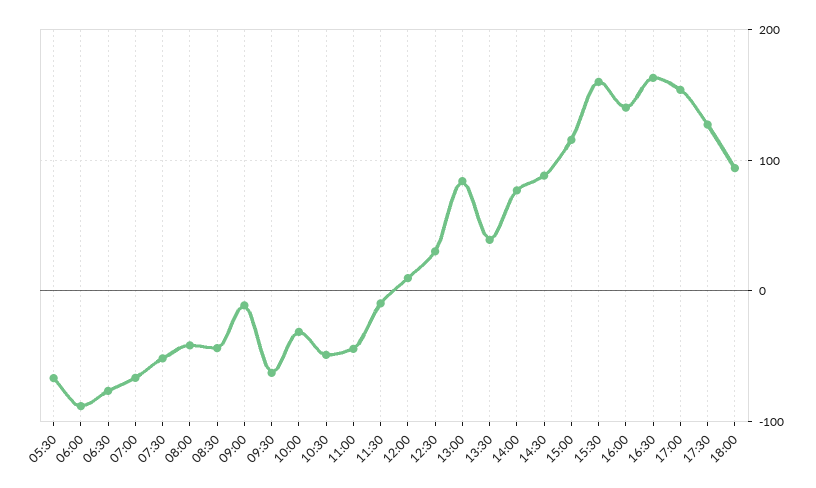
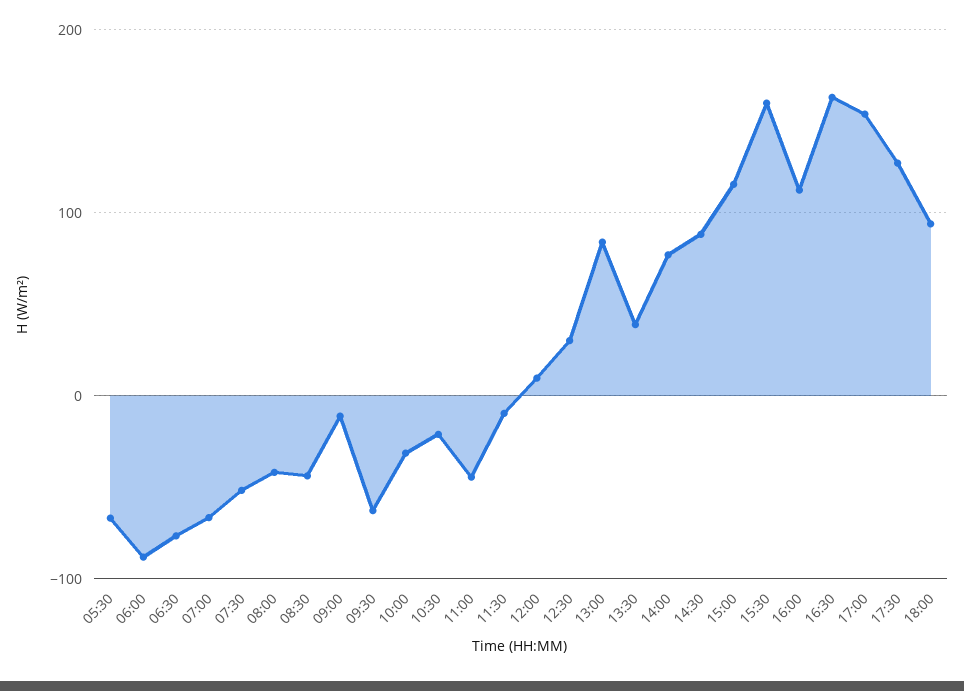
10:30: -50 -> -20
16:00: 140 -> 110

